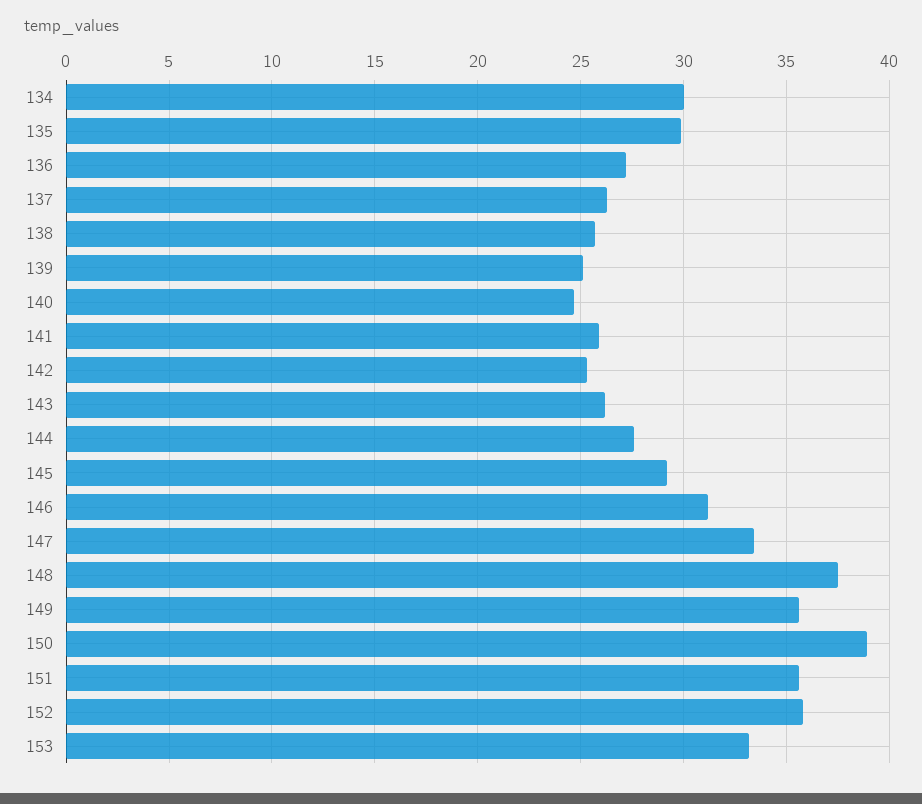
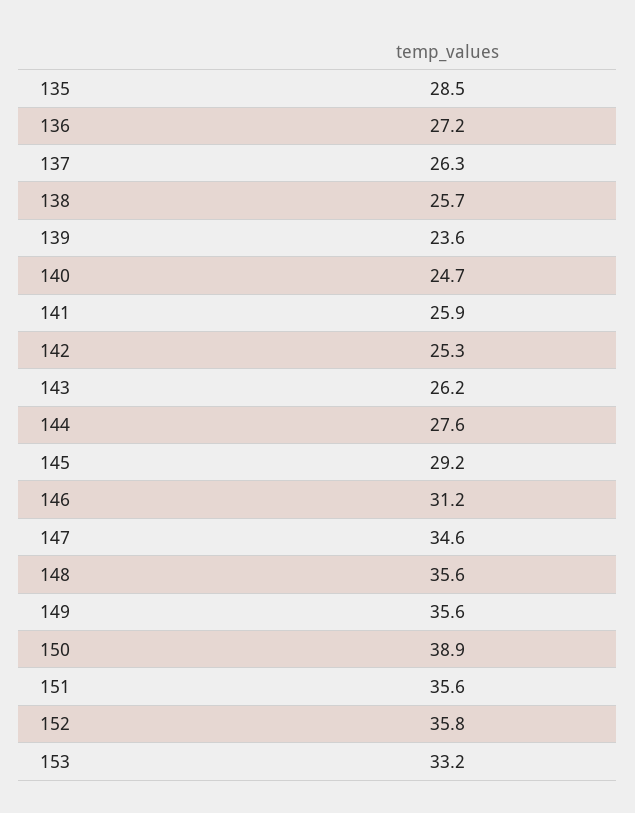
134: 30 -> none
135: 30 -> 28.5
139: 25 -> 23.6
147: 33.5 -> 34.6
148: 37.5 -> 35.6

